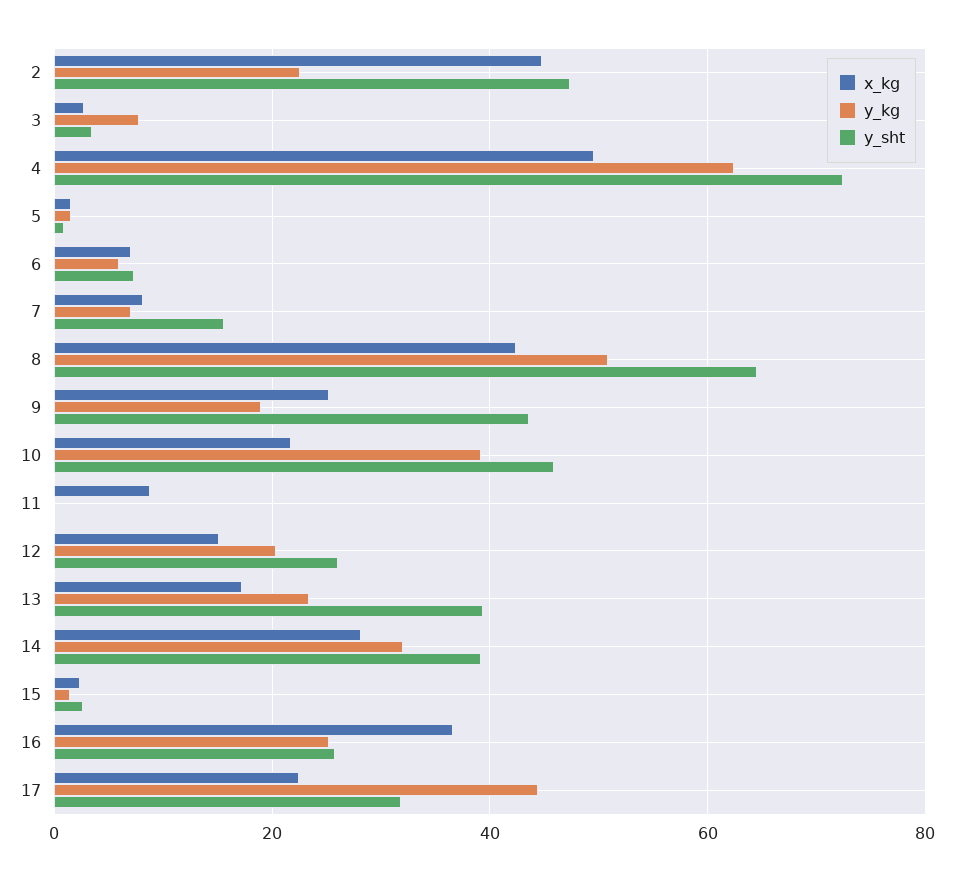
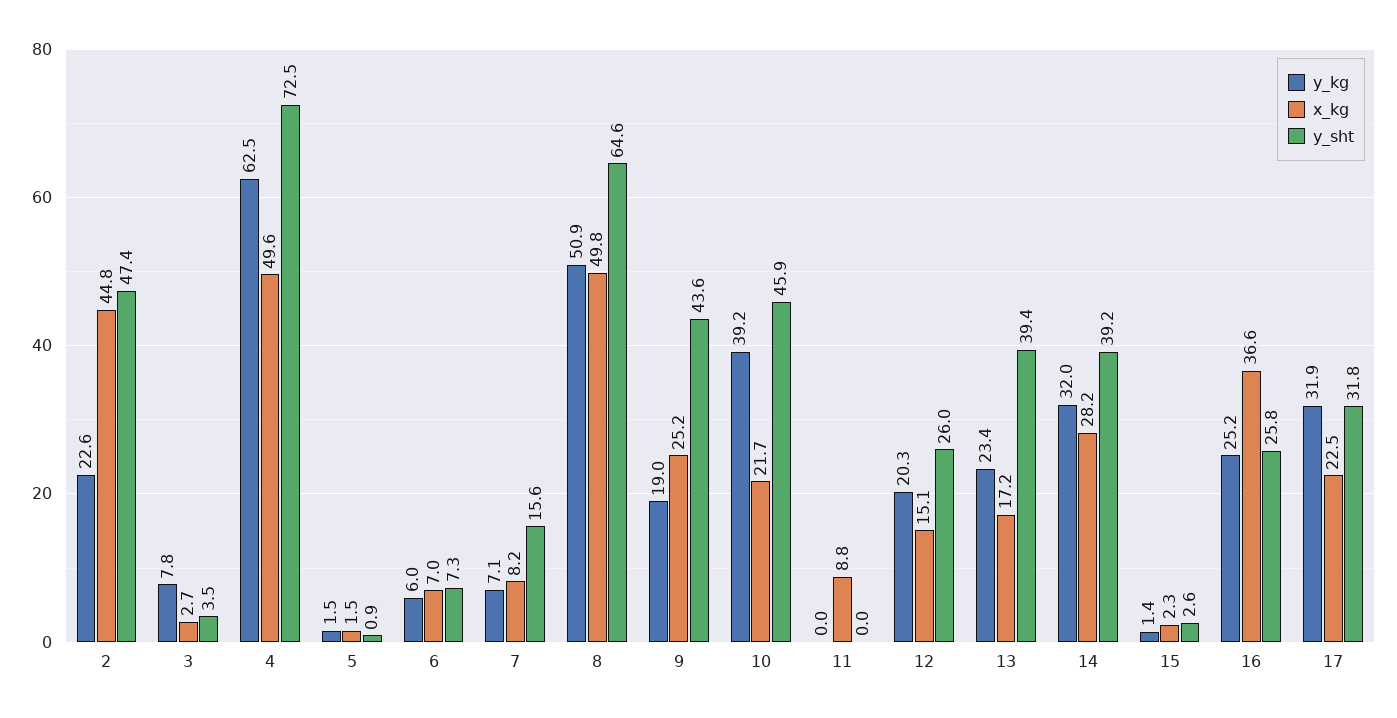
x_kg, 8: 42 -> 49.8
y_kg, 17: 44 -> 31.9

